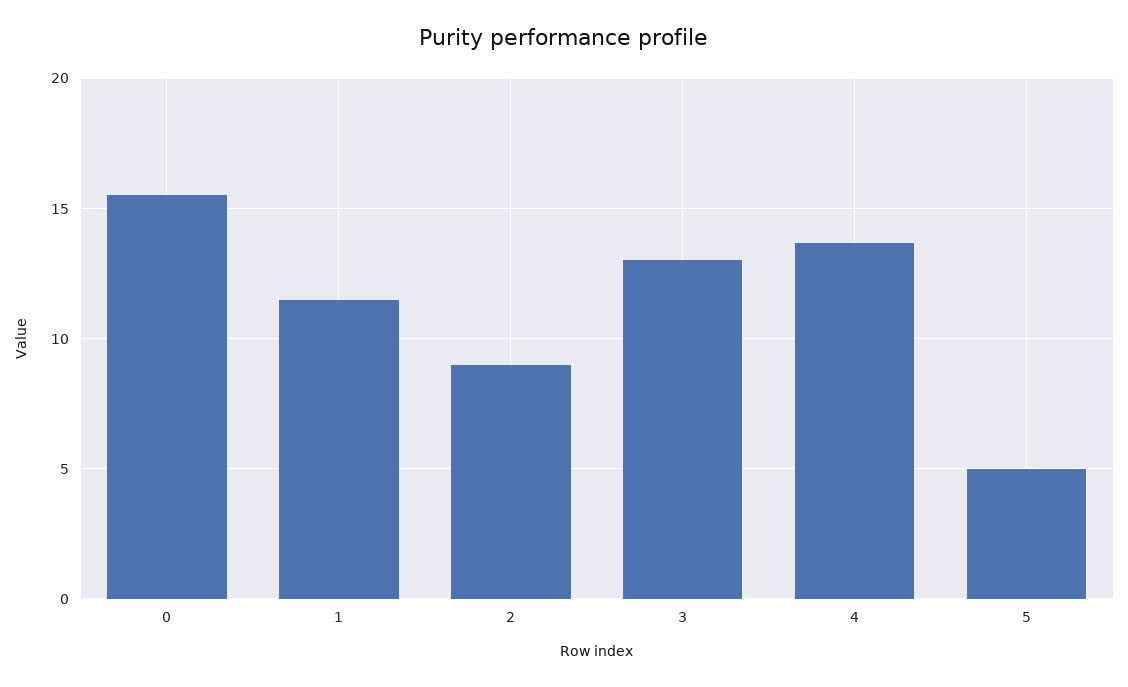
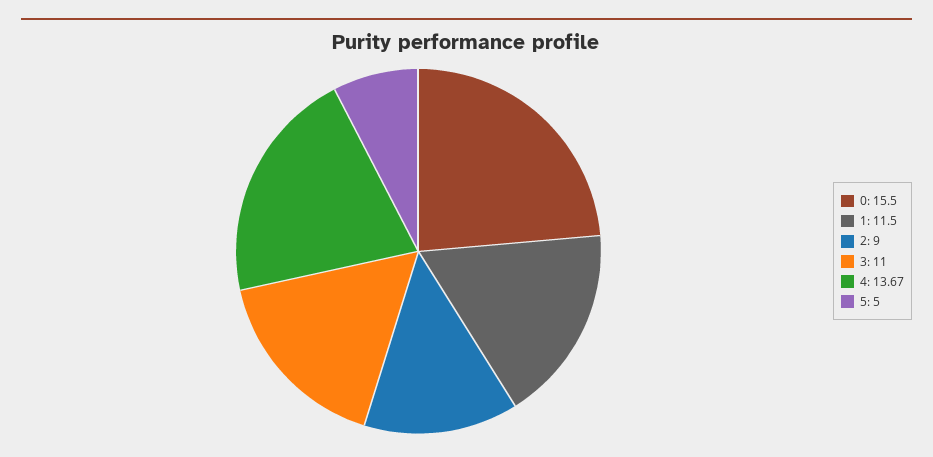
3: 13 -> 11

